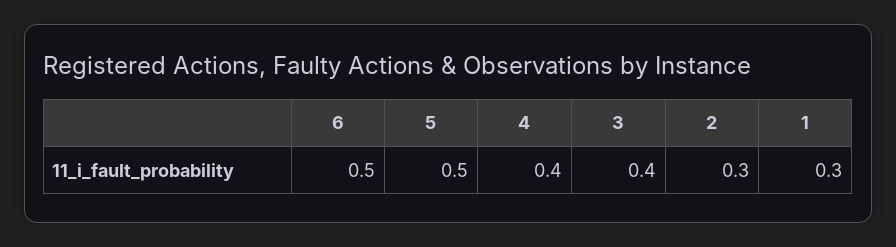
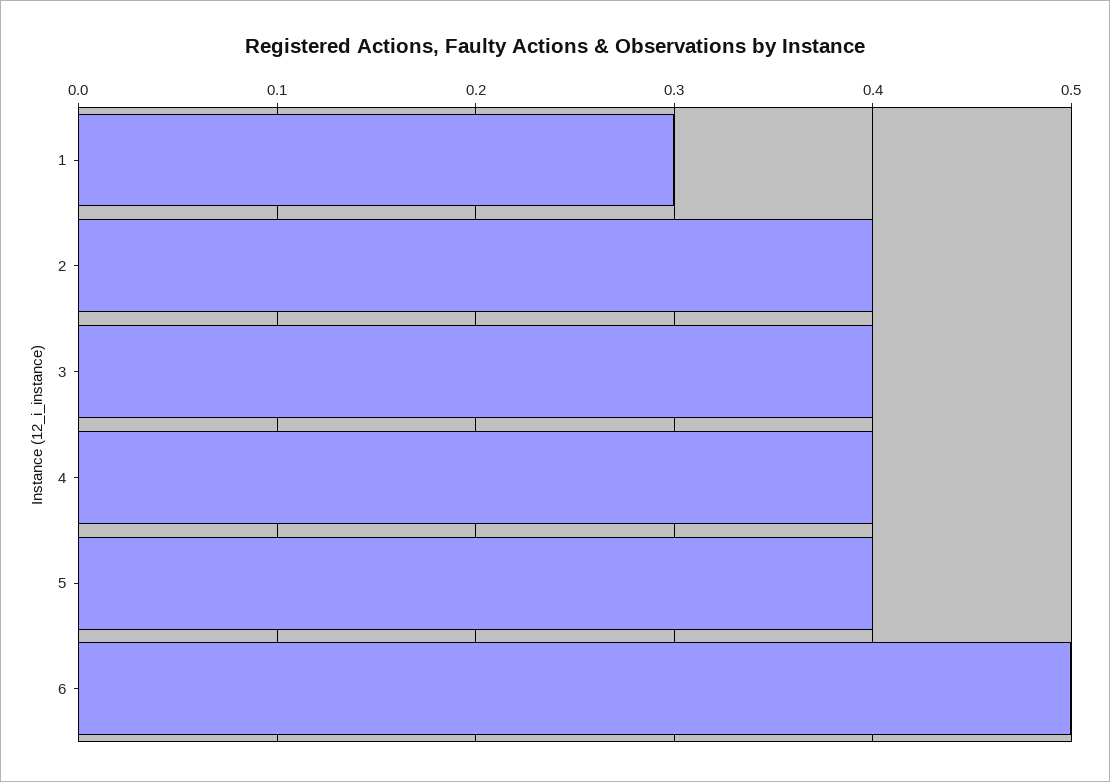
5: 0.5 -> 0.4
2: 0.3 -> 0.4

